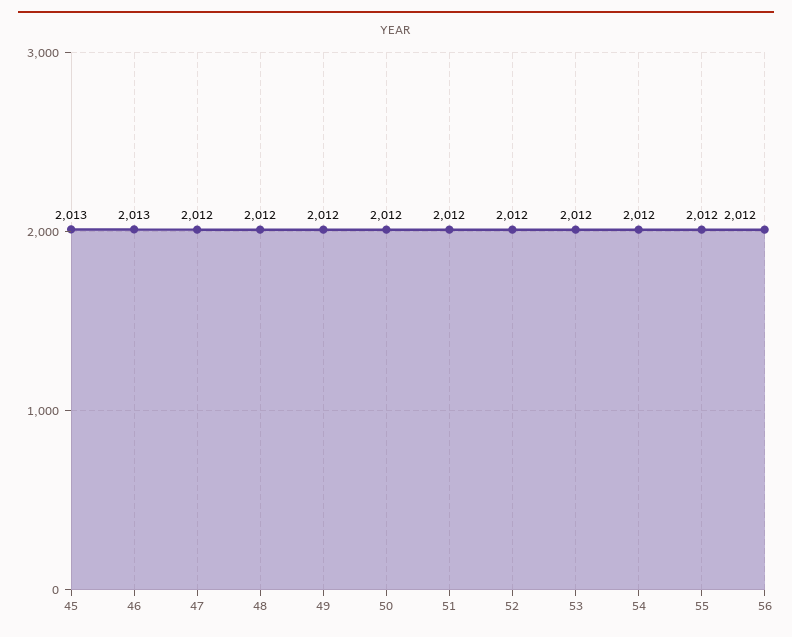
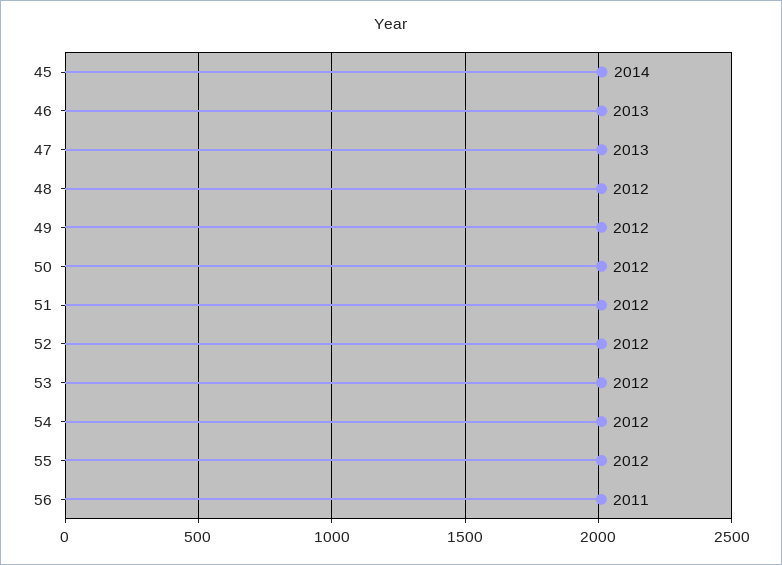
45: 2013 -> 2014
47: 2012 -> 2013
56: 2012 -> 2011

